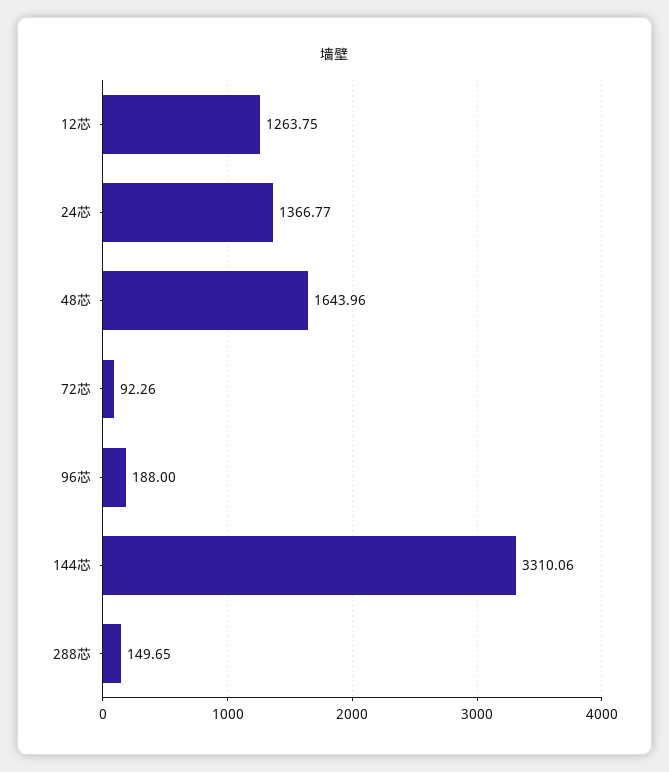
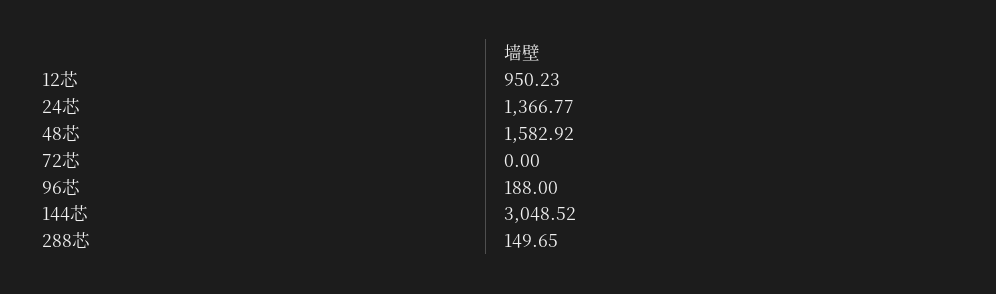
12芯: 1263.75 -> 950.23
48芯: 1643.96 -> 1582.92
72芯: 92.26 -> 0
144芯: 3310.06 -> 3048.52

